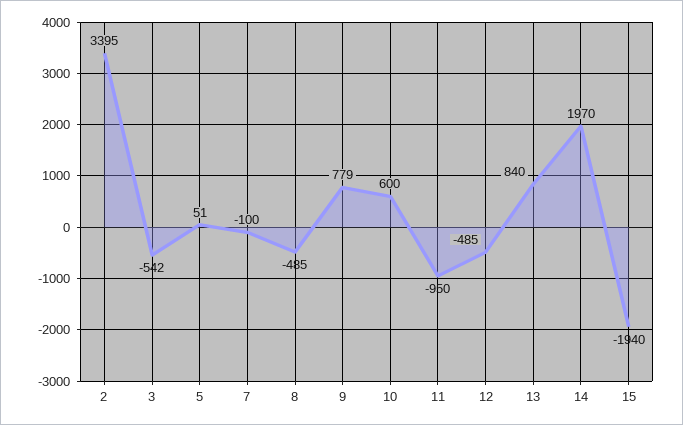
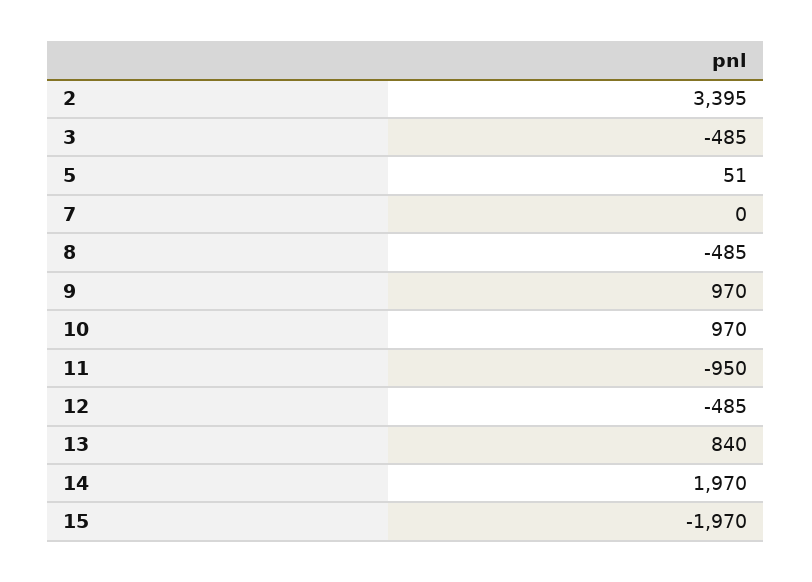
3: -542 -> -485
7: -100 -> 0
9: 779 -> 970
10: 600 -> 970
15: -1940 -> -1970

